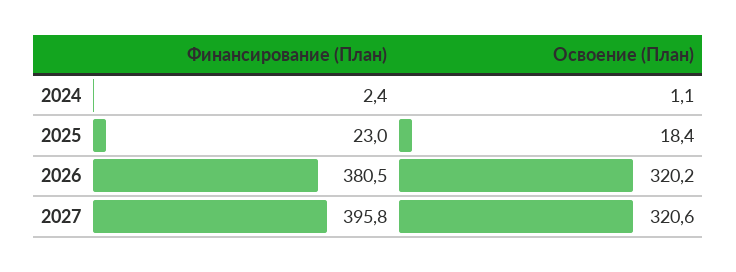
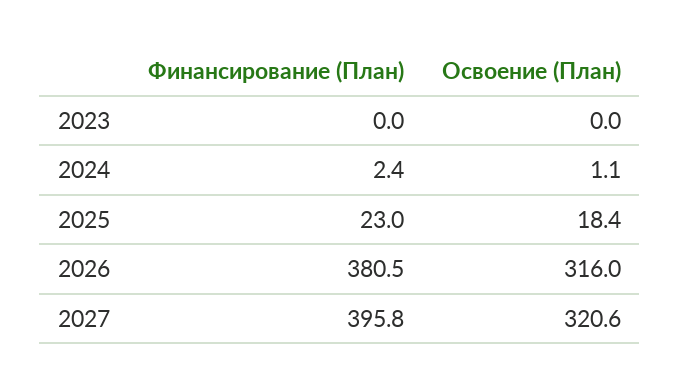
Освоение (План), 2026: 320.2 -> 316
Финансирование (План), 2023: none -> 0
Освоение (План), 2023: none -> 0

